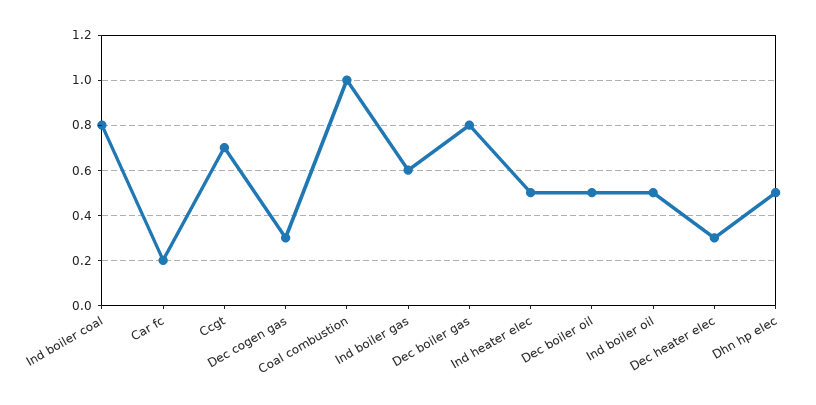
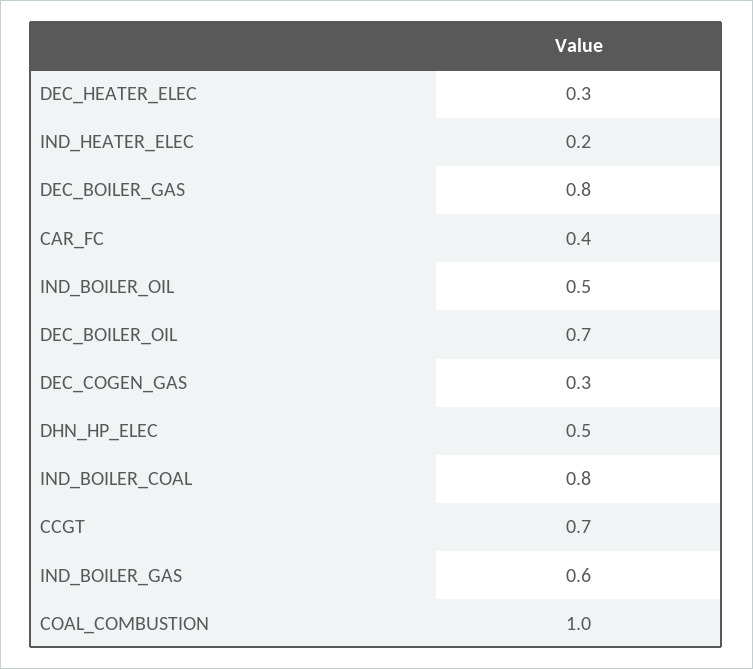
Car fc: 0.2 -> 0.4
Ind heater elec: 0.5 -> 0.2
Dec boiler oil: 0.5 -> 0.7

